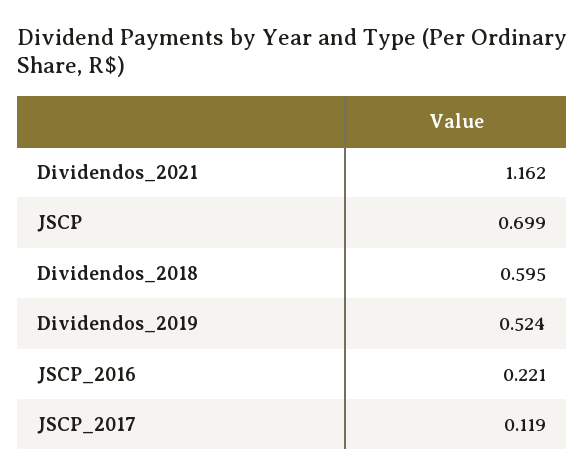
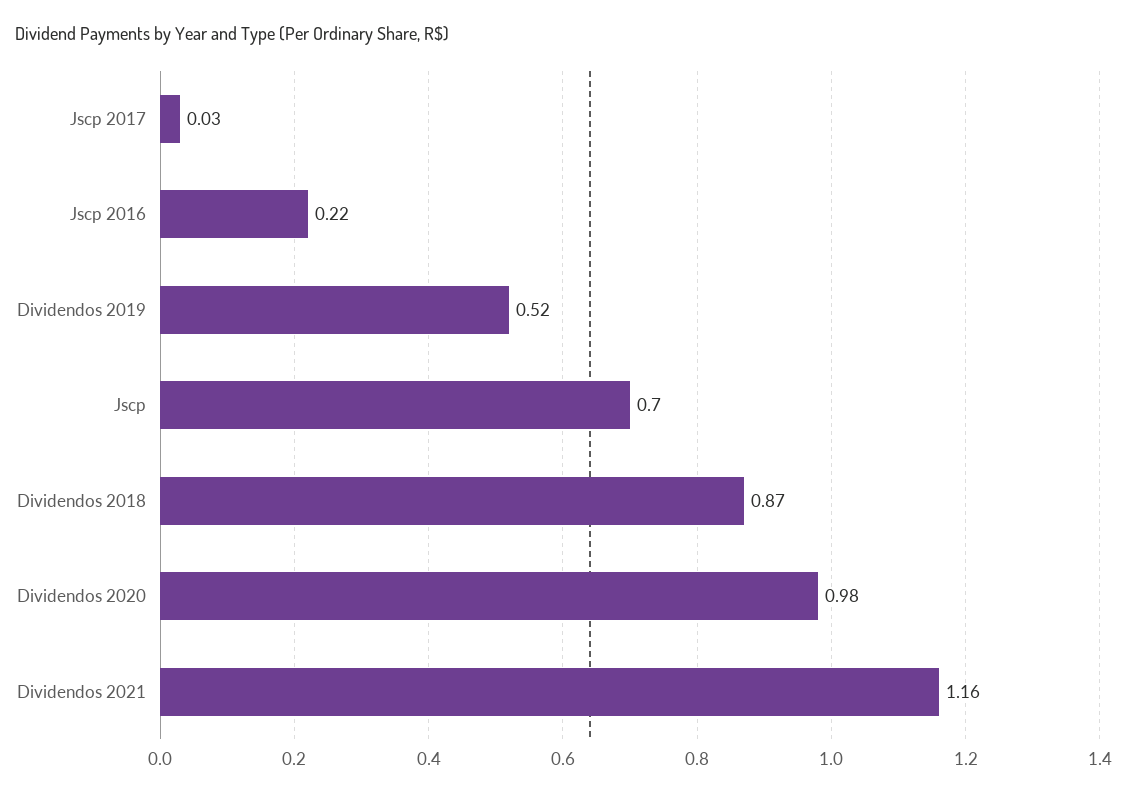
Dividendos_2018: 0.595 -> 0.87
JSCP_2017: 0.119 -> 0.03
Dividendos 2020: none -> 0.98

